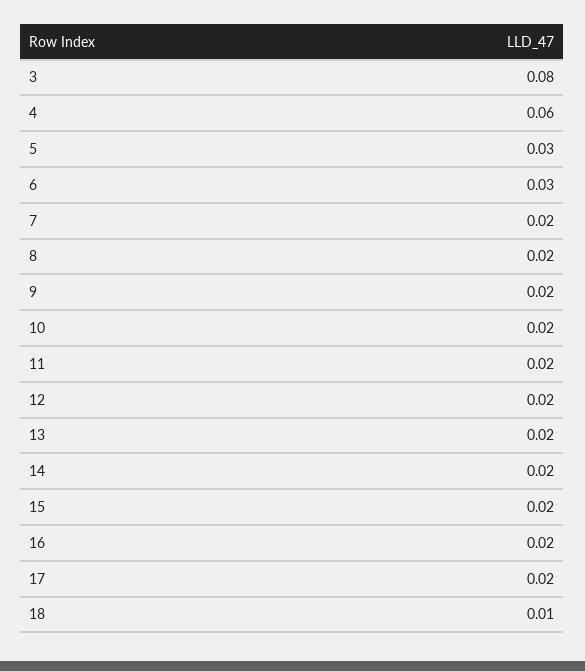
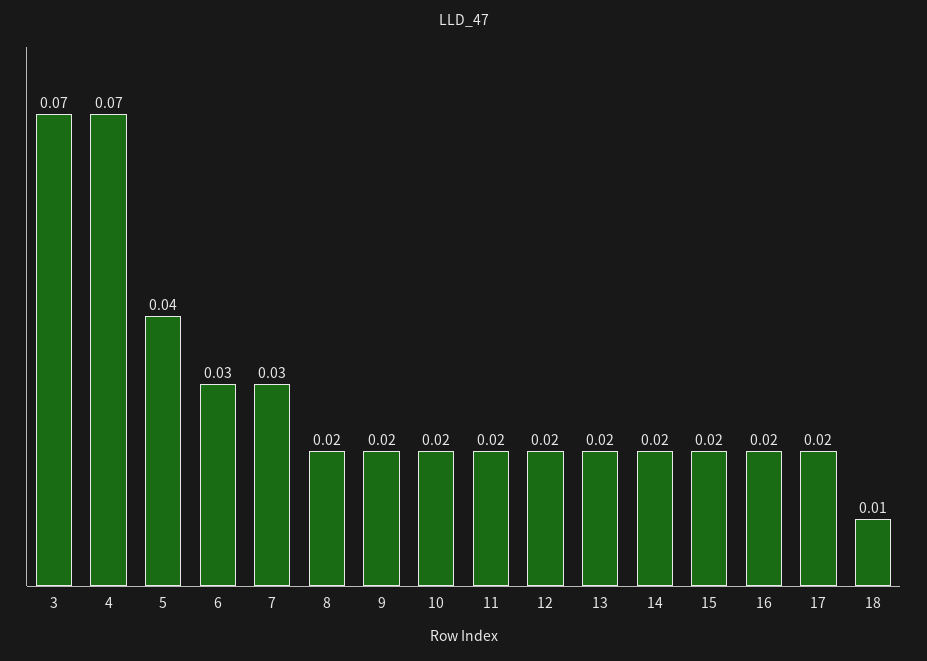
3: 0.08 -> 0.07
4: 0.06 -> 0.07
5: 0.03 -> 0.04
7: 0.02 -> 0.03

